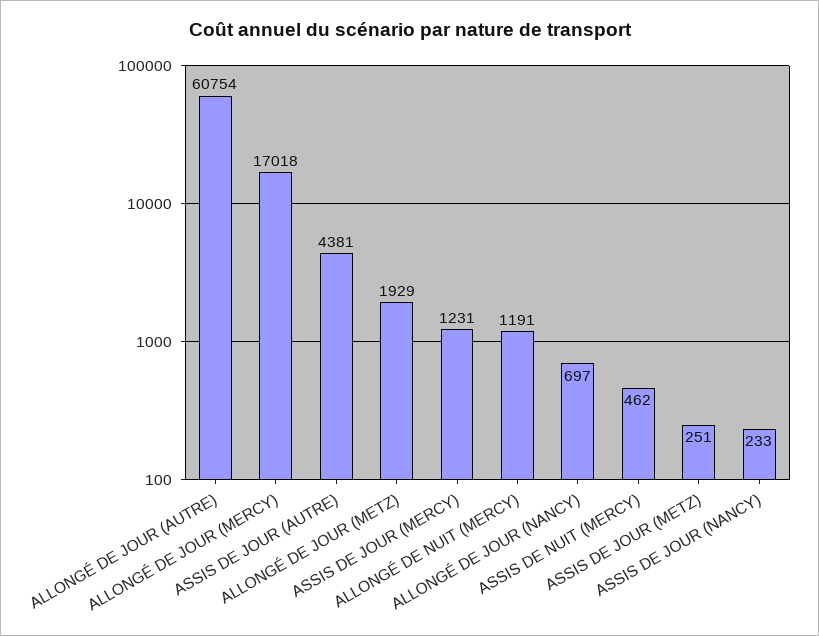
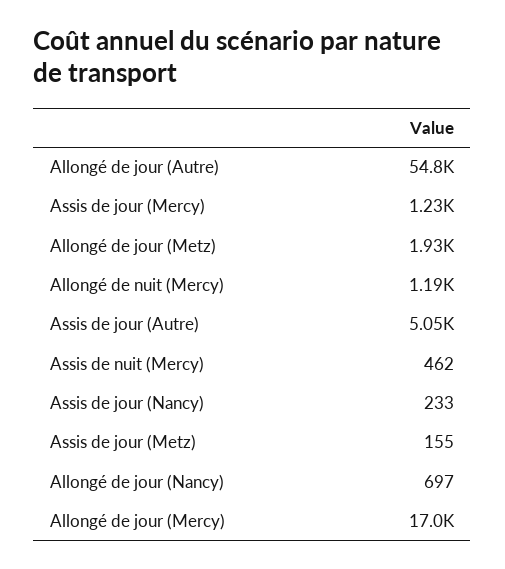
ALLONGÉ DE JOUR (AUTRE): 60754 -> 54800
ASSIS DE JOUR (AUTRE): 4381 -> 5050
ASSIS DE JOUR (METZ): 251 -> 155

